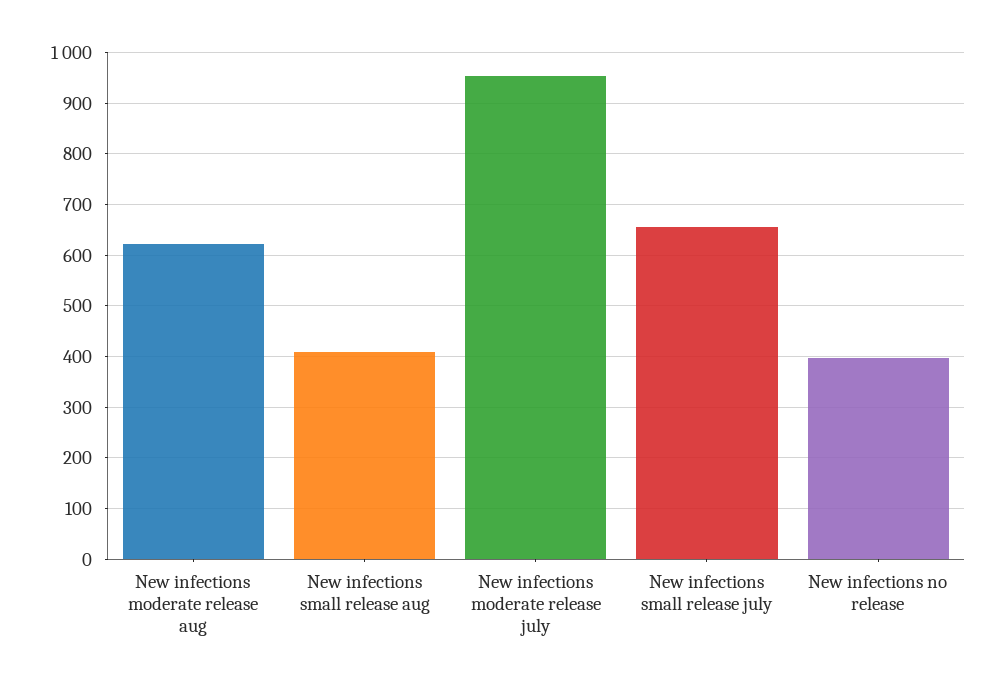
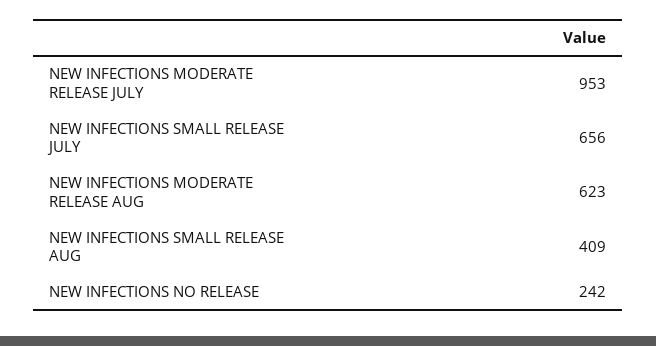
New infections no release: 400 -> 242

